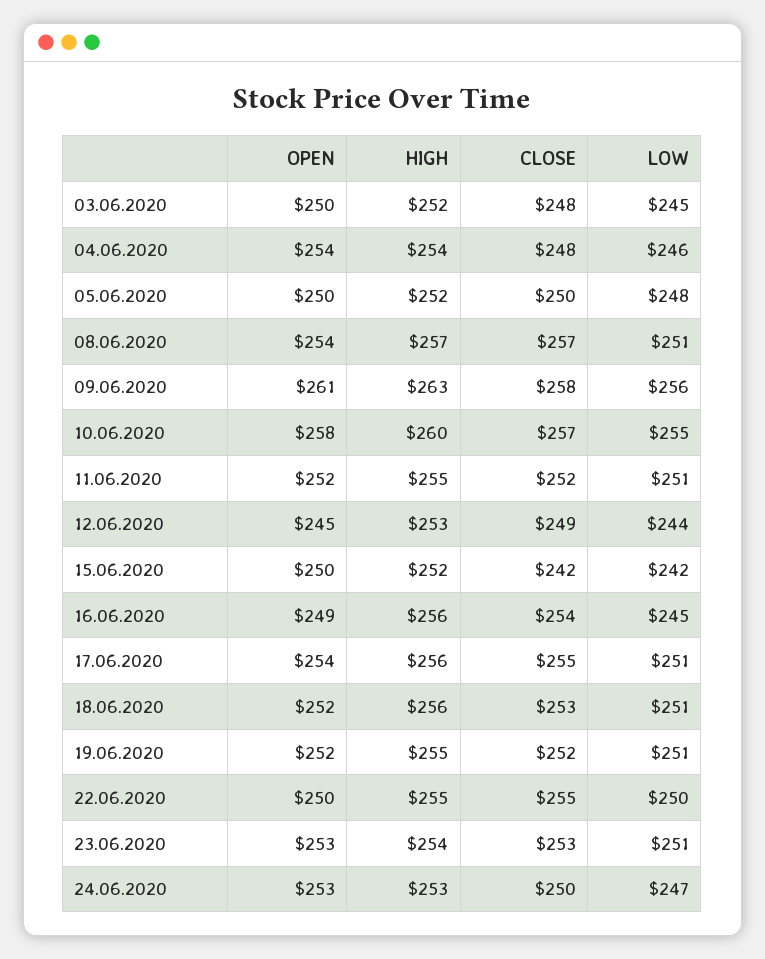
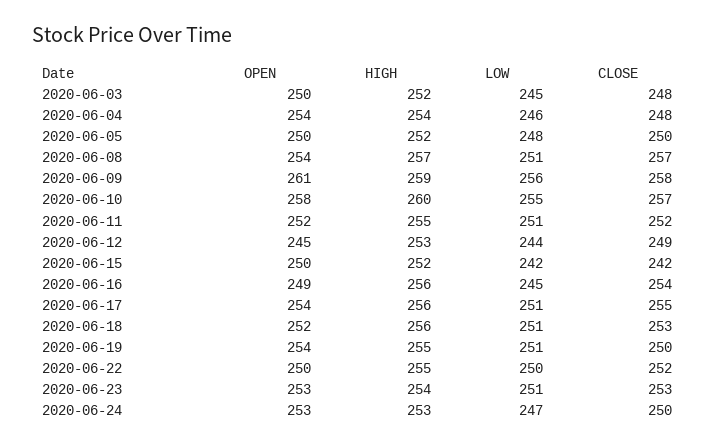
HIGH, 09.06.2020: 263 -> 259
OPEN, 19.06.2020: 252 -> 254
CLOSE, 19.06.2020: 252 -> 250
CLOSE, 22.06.2020: 255 -> 252

